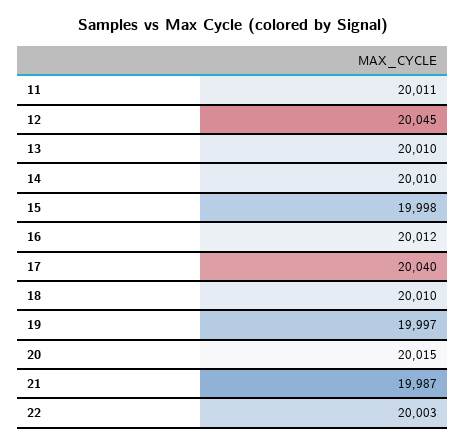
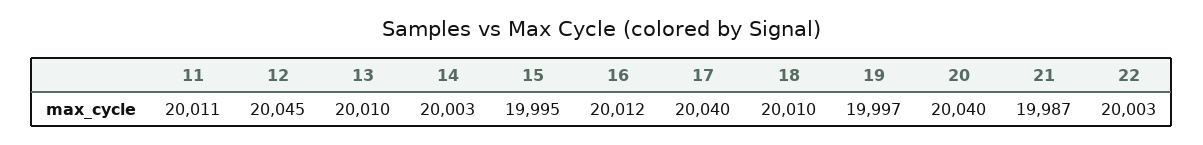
14: 20010 -> 20003
15: 19998 -> 19995
20: 20015 -> 20040

